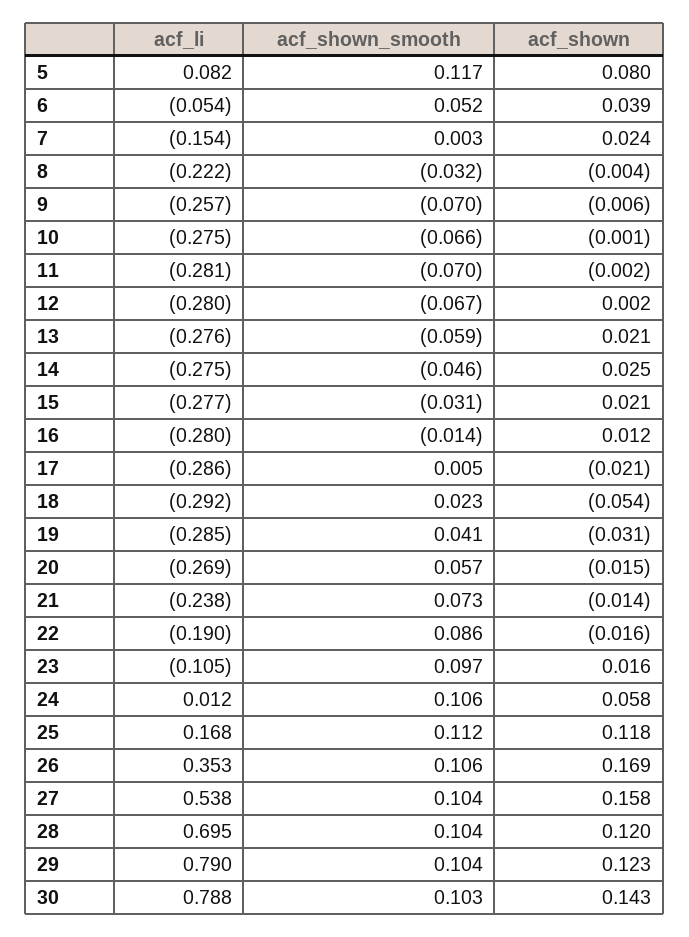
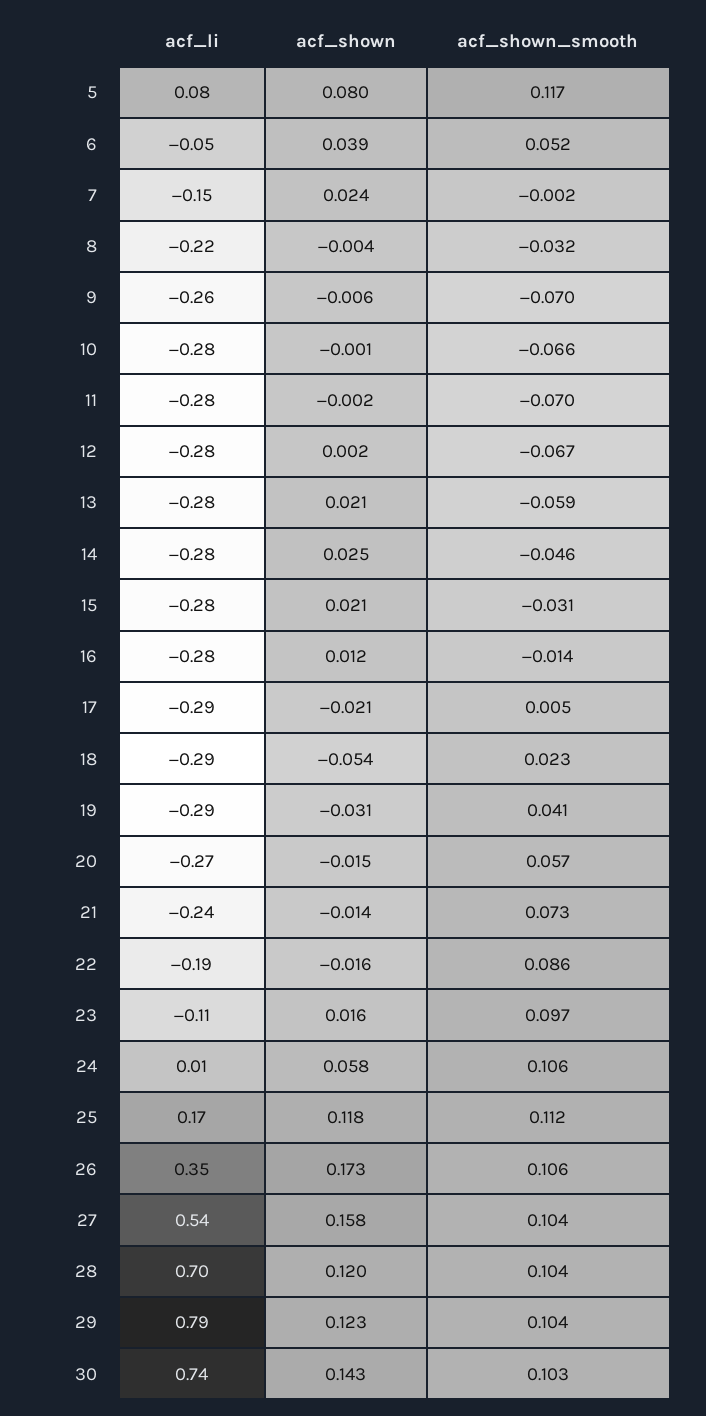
acf_shown_smooth, 7: 0.003 -> -0.002
acf_shown, 26: 0.169 -> 0.173
acf_li, 30: 0.788 -> 0.74

